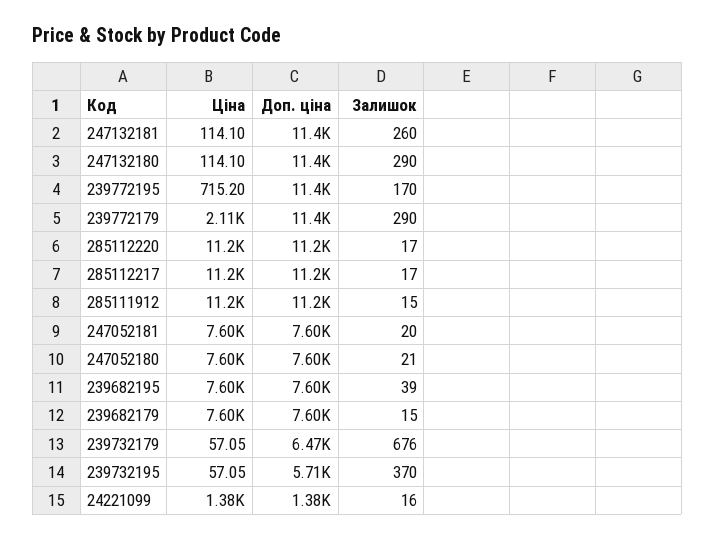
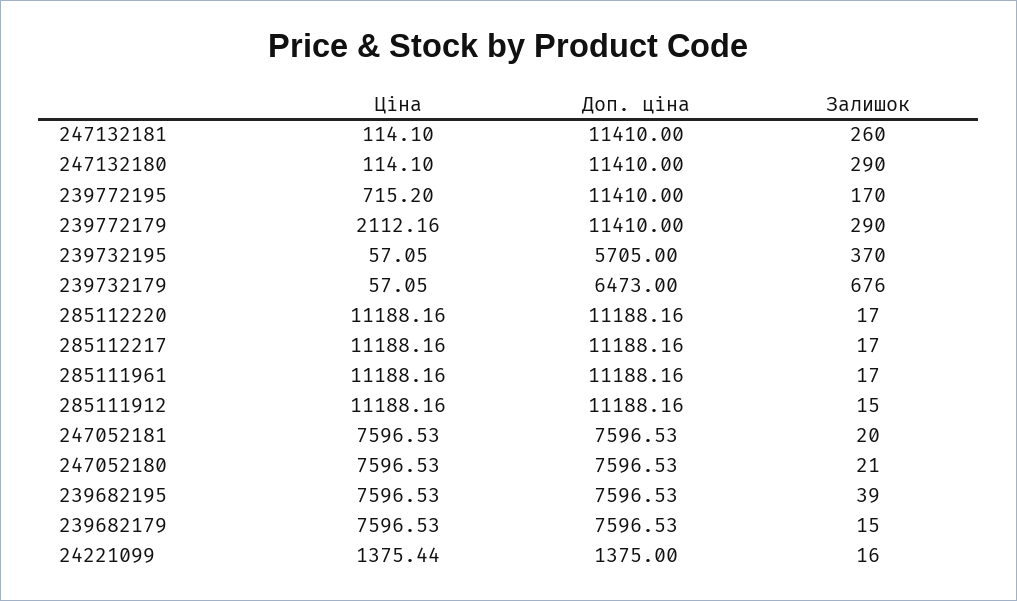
Ціна, 285111961: none -> 11188.16
Доп. ціна, 285111961: none -> 11188.16
Залишок, 285111961: none -> 17

